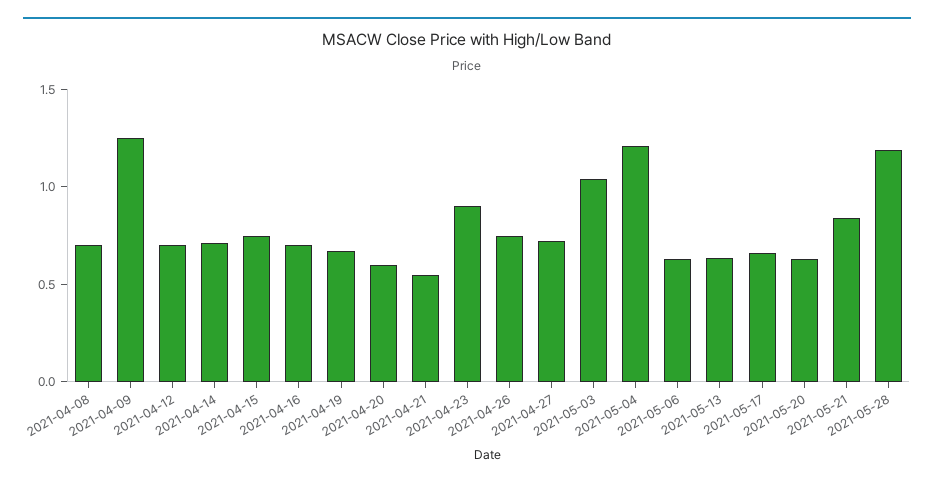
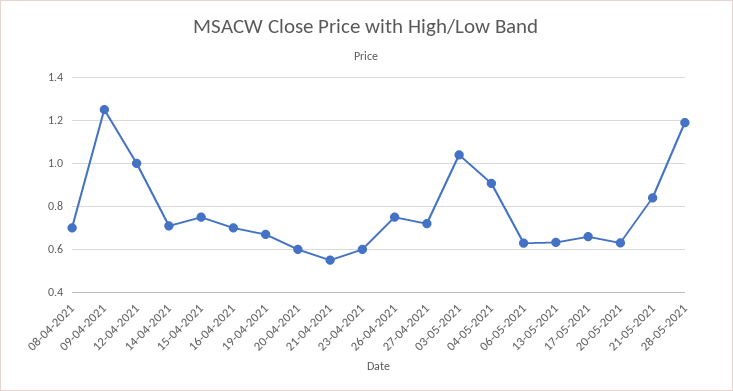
2021-04-12: 0.7 -> 1
2021-04-23: 0.9 -> 0.6
2021-05-04: 1.2 -> 0.9

